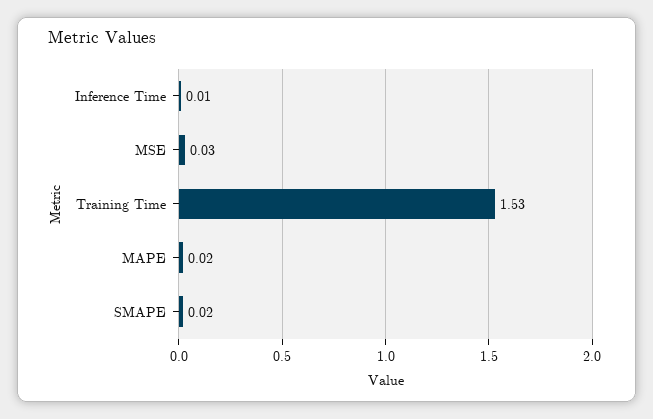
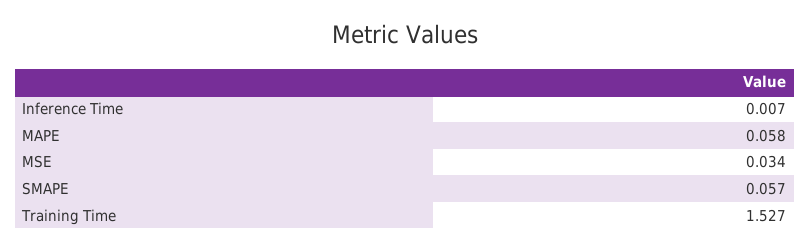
MAPE: 0.02 -> 0.058
SMAPE: 0.02 -> 0.057

